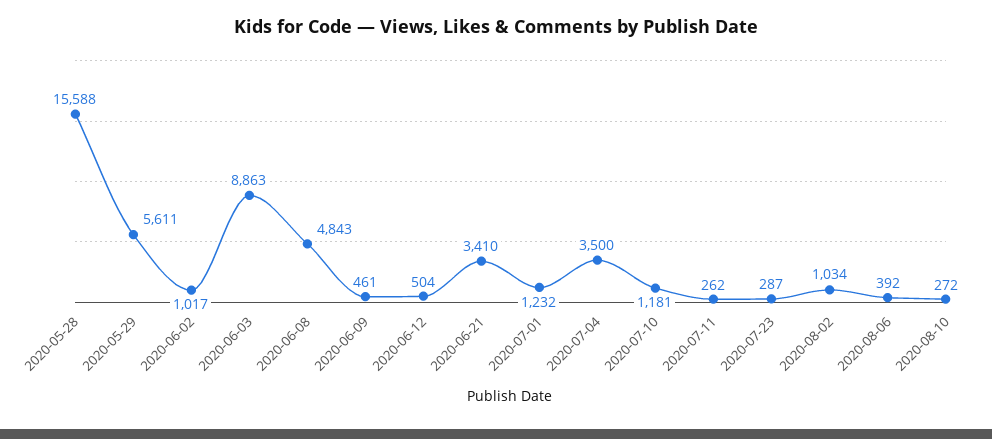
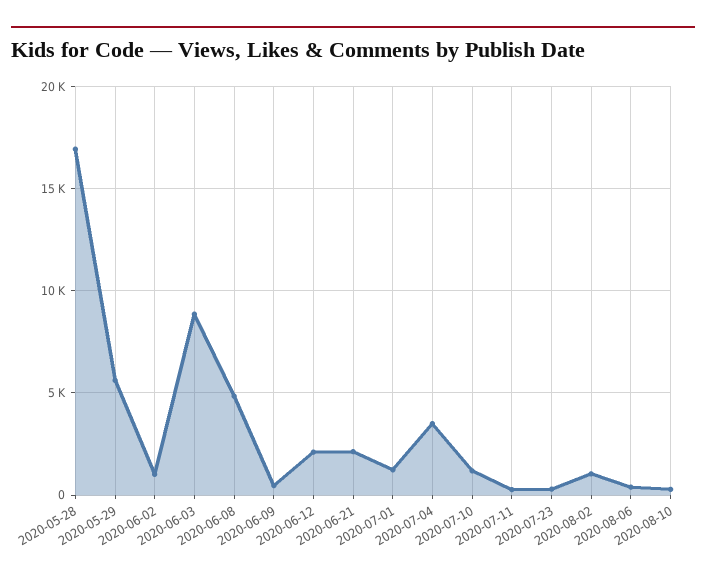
2020-05-28: 15588 -> 17000
2020-06-12: 504 -> 2000
2020-06-21: 3410 -> 2000

